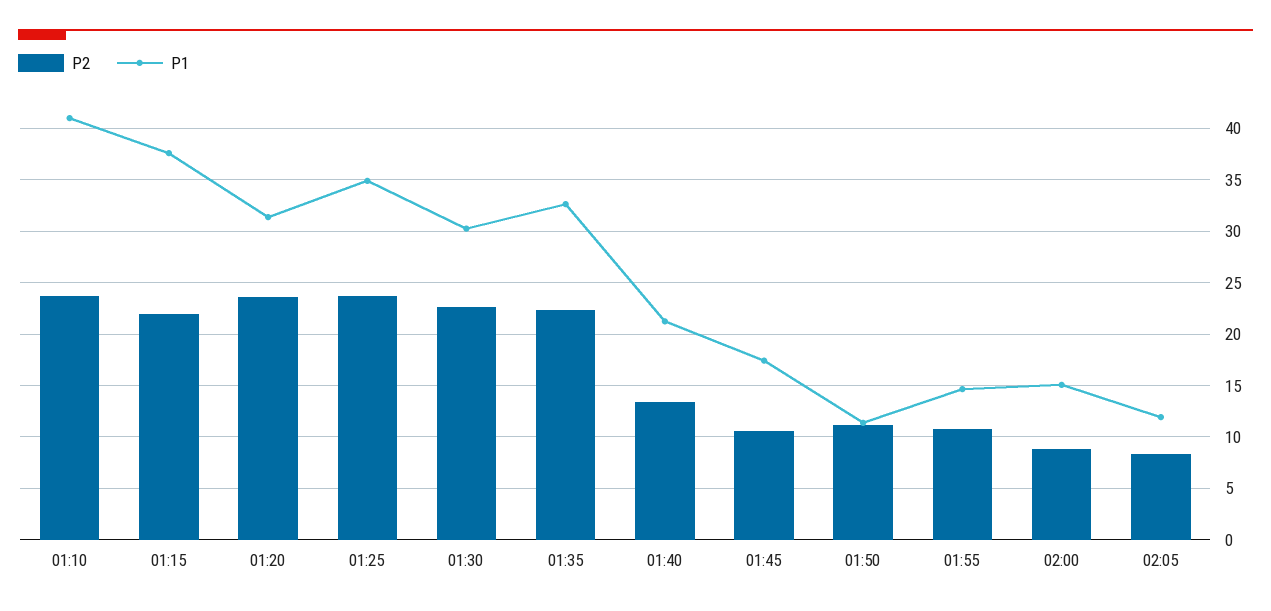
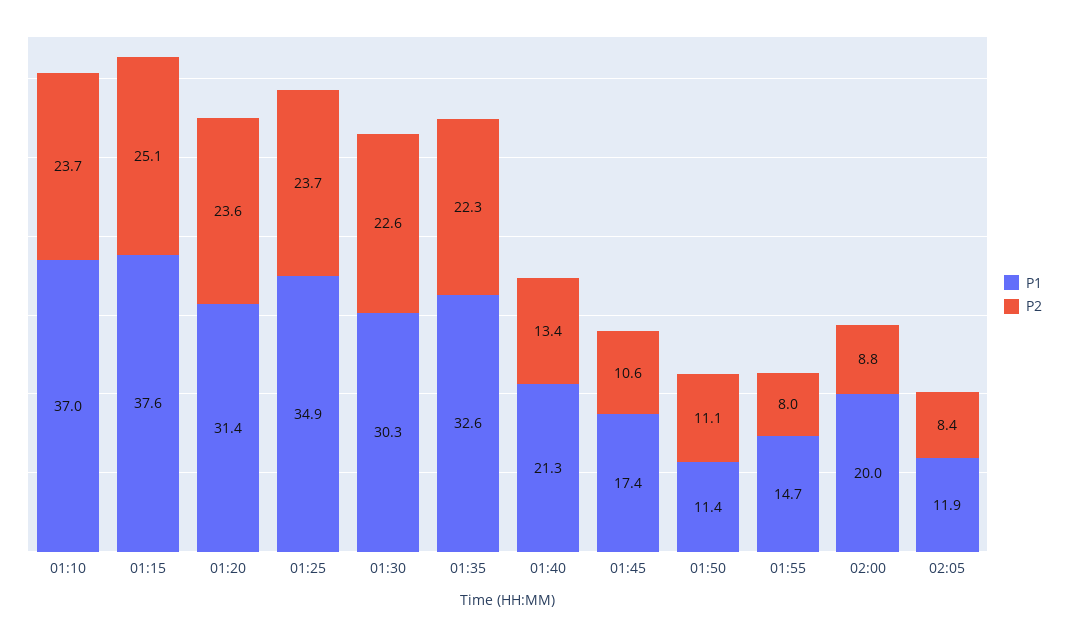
P1, 01:10: 41 -> 37
P2, 01:15: 22 -> 25.1
P2, 01:55: 11 -> 8
P1, 02:00: 15 -> 20

